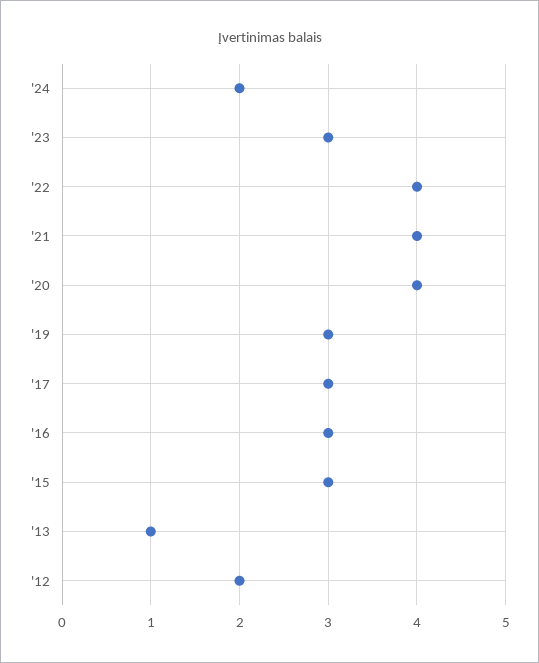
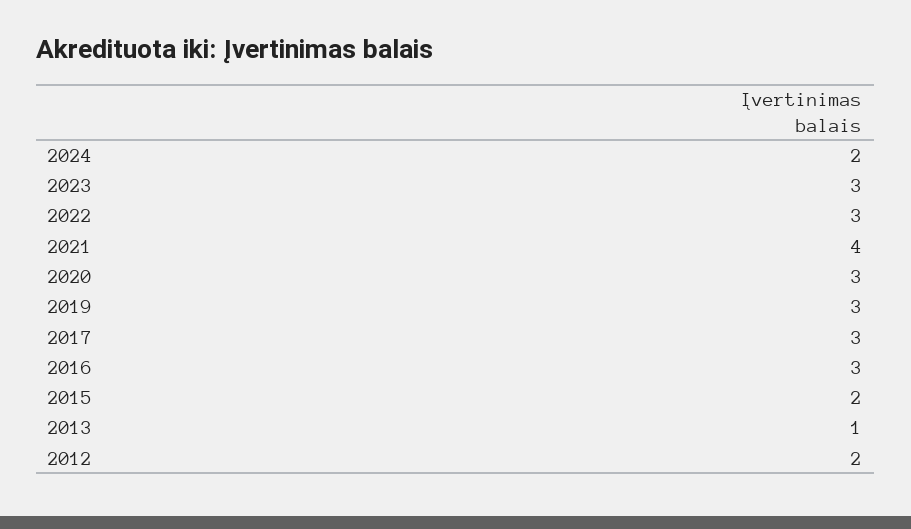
'22: 4 -> 3
'20: 4 -> 3
'15: 3 -> 2

